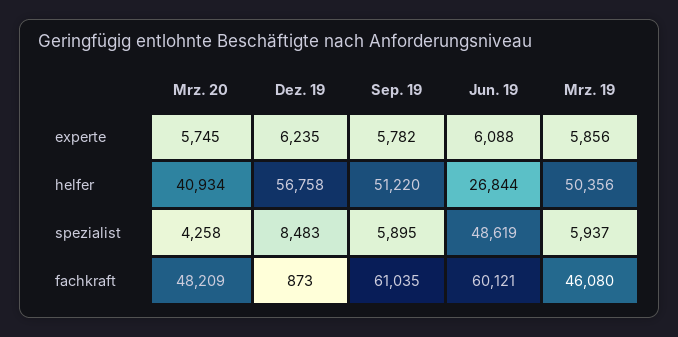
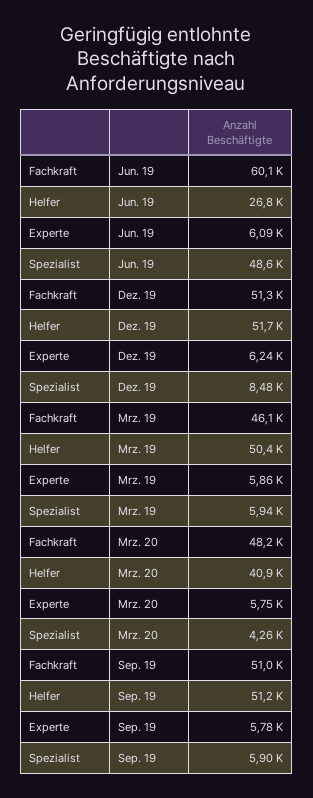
Dez. 19, helfer: 56758 -> 51700
Dez. 19, fachkraft: 873 -> 51300
Sep. 19, fachkraft: 61035 -> 51000

